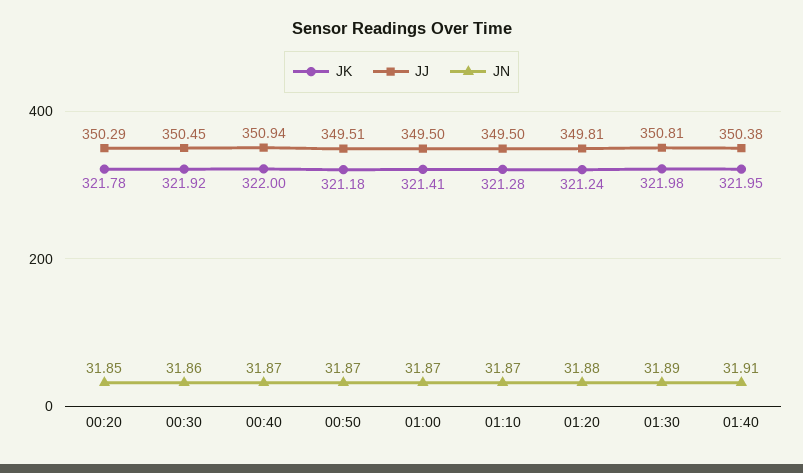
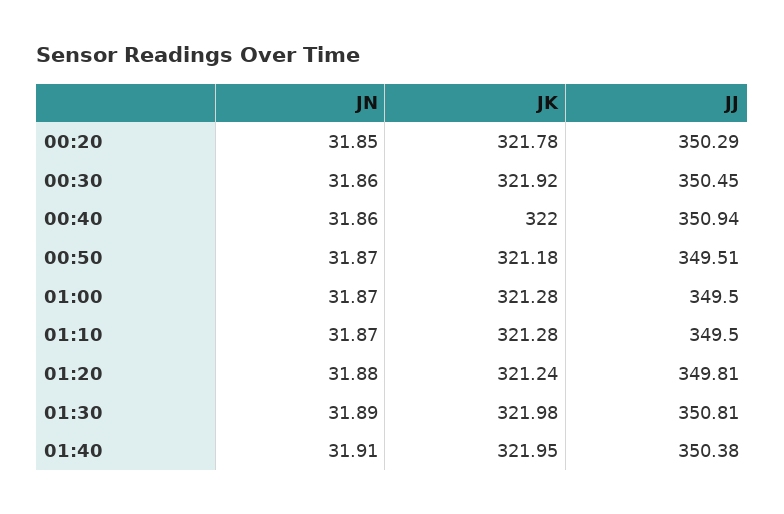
JN, 00:40: 31.87 -> 31.86
JK, 01:00: 321.41 -> 321.28

